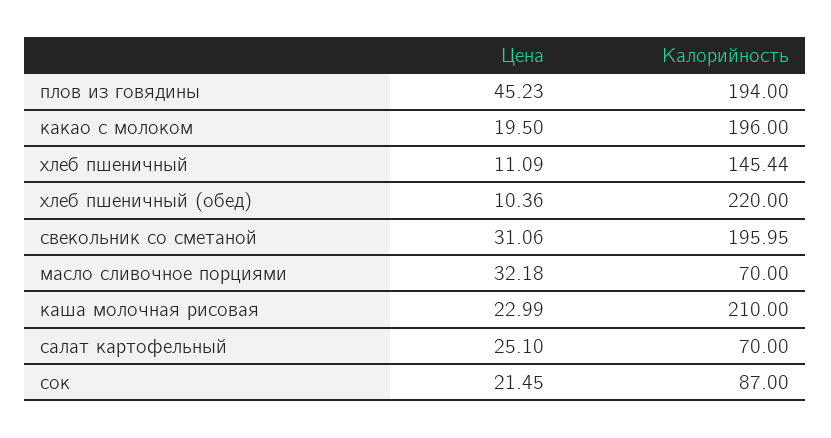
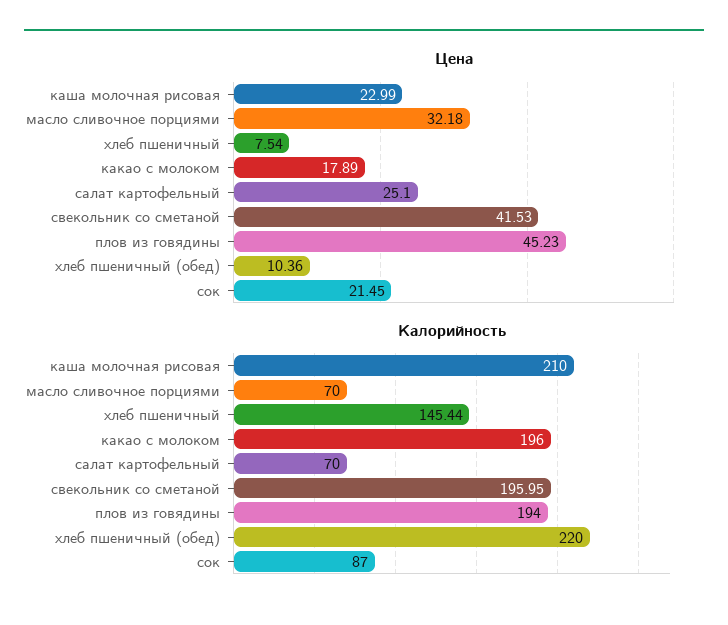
Цена, какао с молоком: 19.5 -> 17.89
Цена, хлеб пшеничный: 11.09 -> 7.54
Цена, свекольник со сметаной: 31.06 -> 41.53

